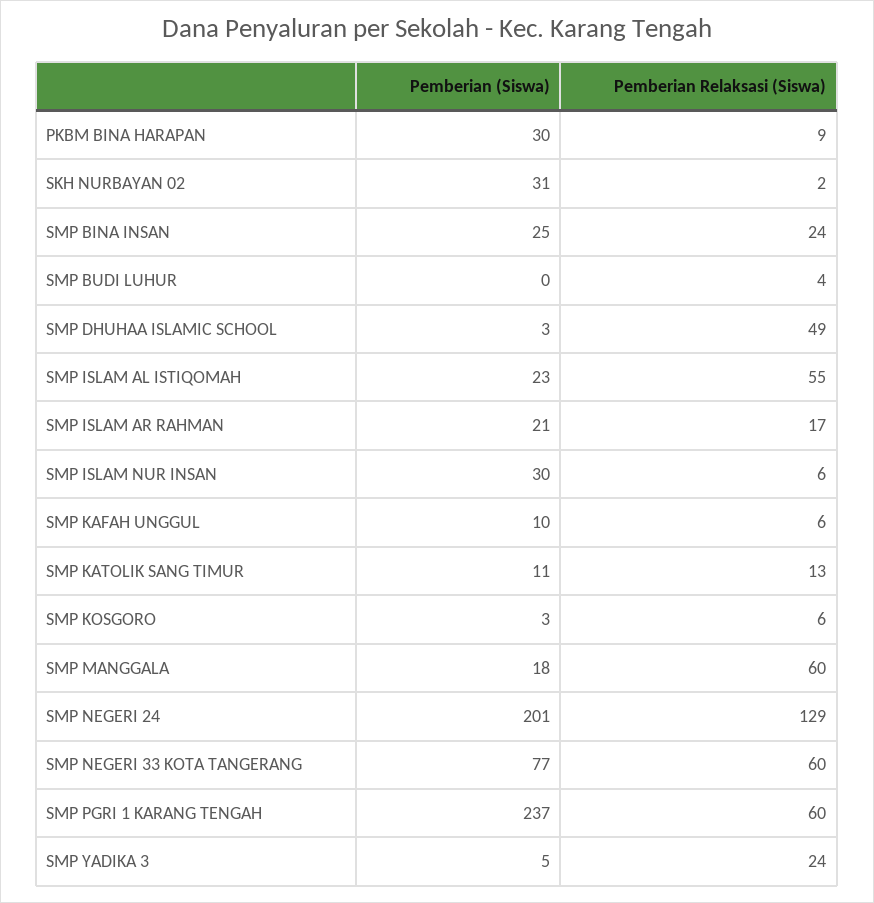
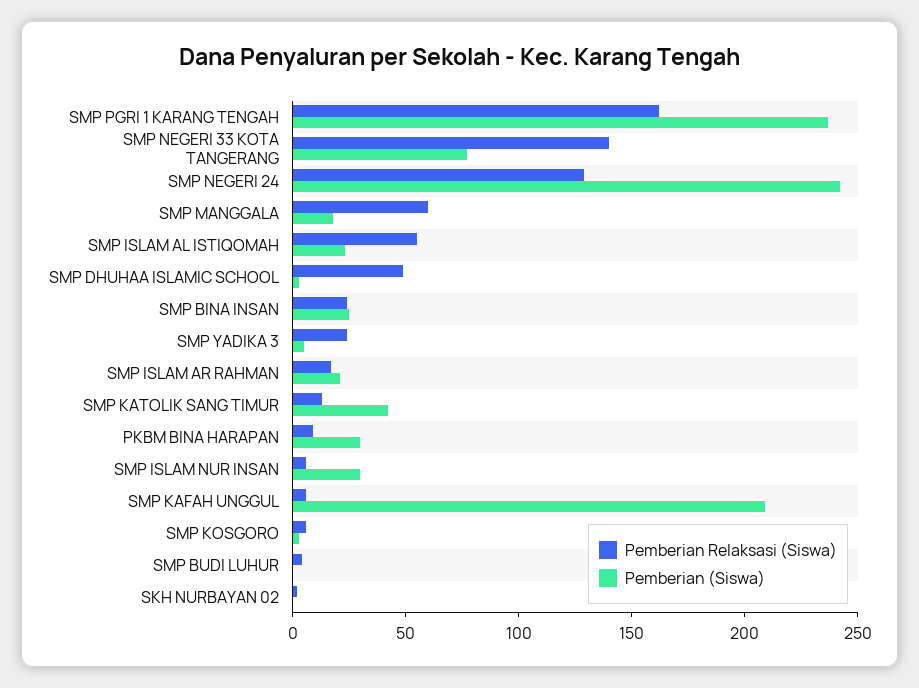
Pemberian (Siswa), SKH NURBAYAN 02: 31 -> 0
Pemberian (Siswa), SMP KAFAH UNGGUL: 10 -> 210
Pemberian (Siswa), SMP KATOLIK SANG TIMUR: 11 -> 40
Pemberian (Siswa), SMP NEGERI 24: 201 -> 240
Pemberian Relaksasi (Siswa), SMP NEGERI 33 KOTA TANGERANG: 60 -> 140
Pemberian Relaksasi (Siswa), SMP PGRI 1 KARANG TENGAH: 60 -> 160

